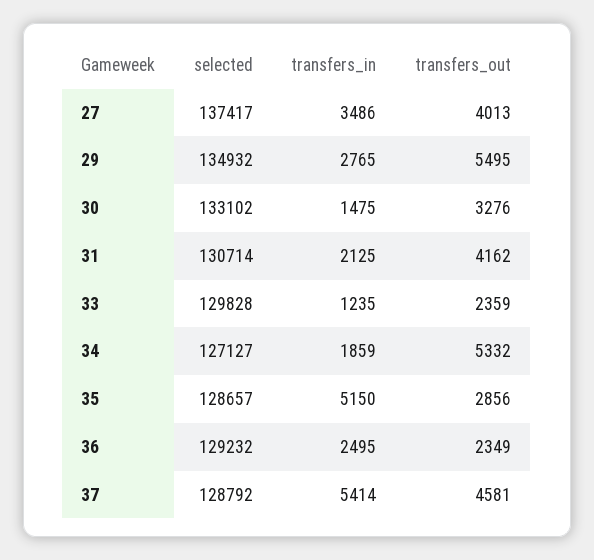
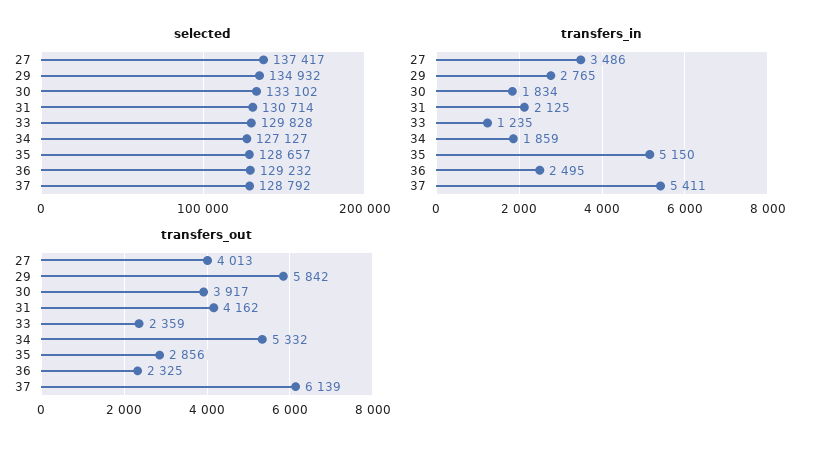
transfers_out, 29: 5495 -> 5842
transfers_in, 30: 1475 -> 1834
transfers_out, 30: 3276 -> 3917
transfers_out, 36: 2349 -> 2325
transfers_in, 37: 5414 -> 5411
transfers_out, 37: 4581 -> 6139

